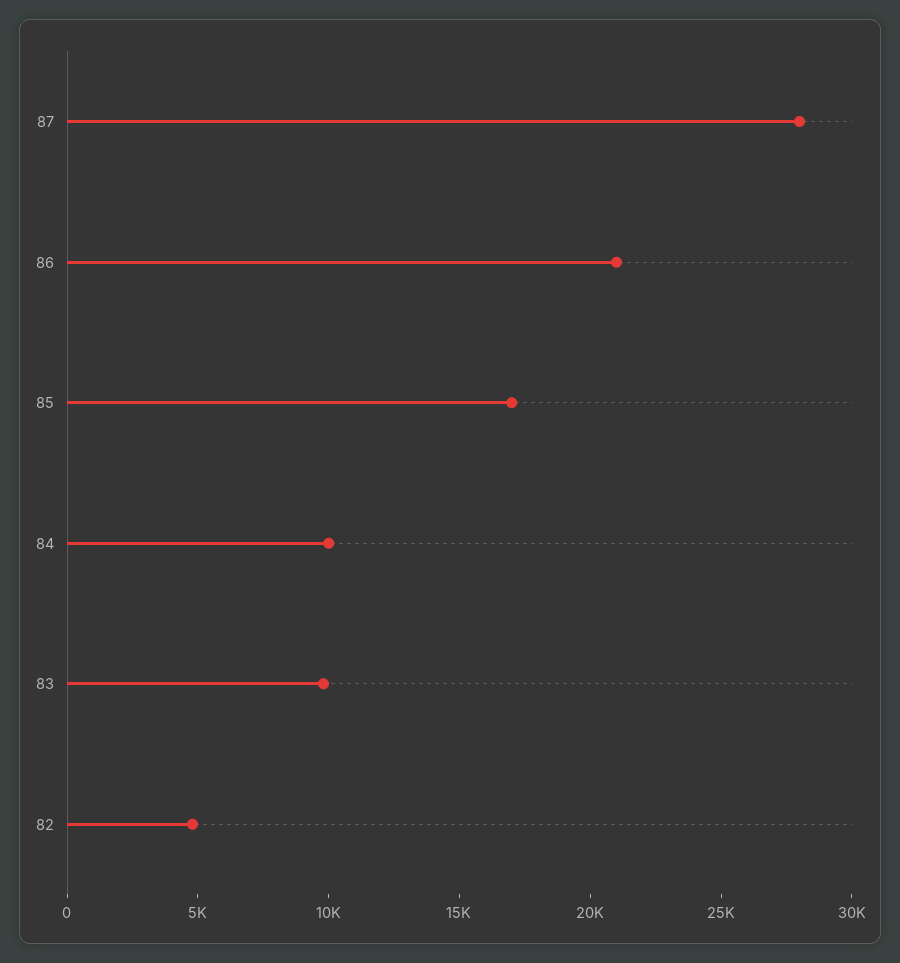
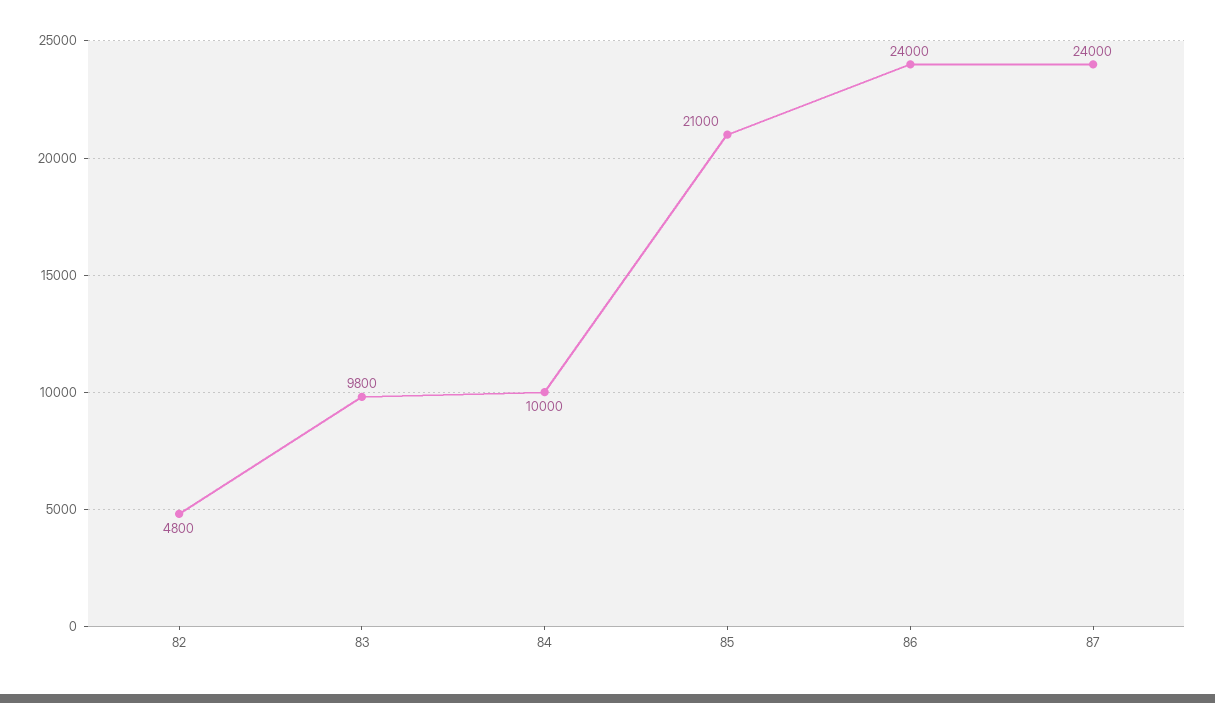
87: 28000 -> 24000
86: 21000 -> 24000
85: 17000 -> 21000

